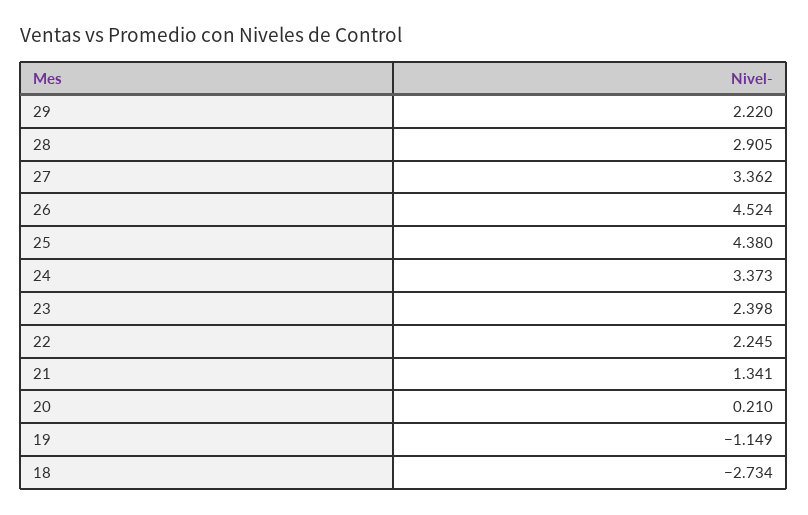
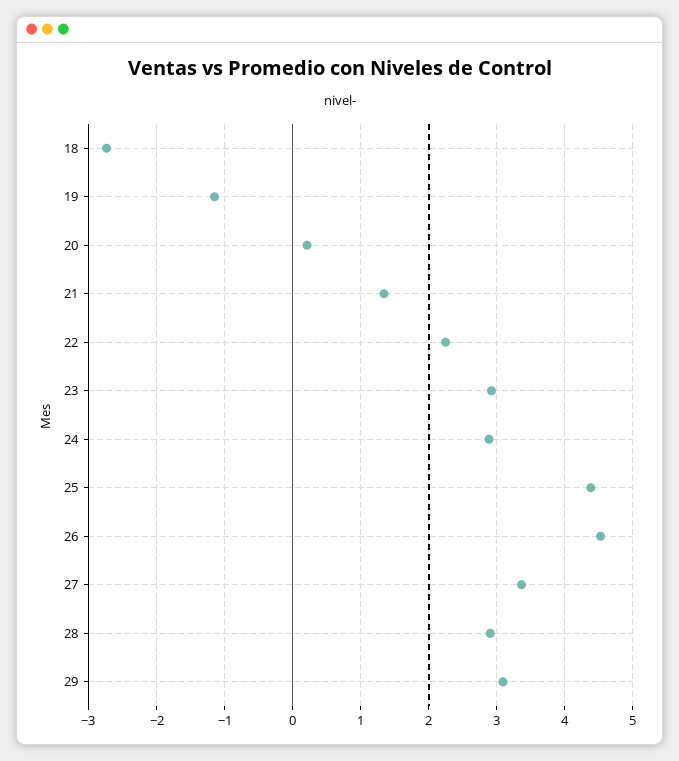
29: 2.22 -> 3.1
24: 3.373 -> 2.9
23: 2.398 -> 2.9

